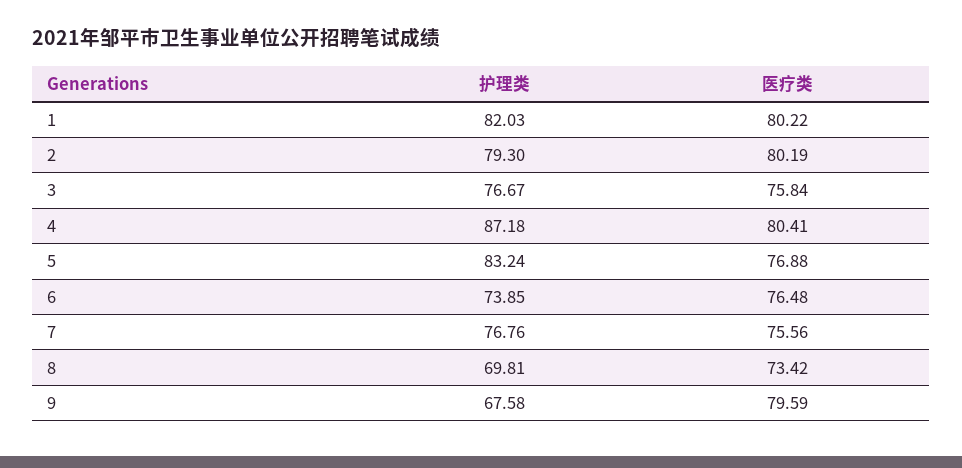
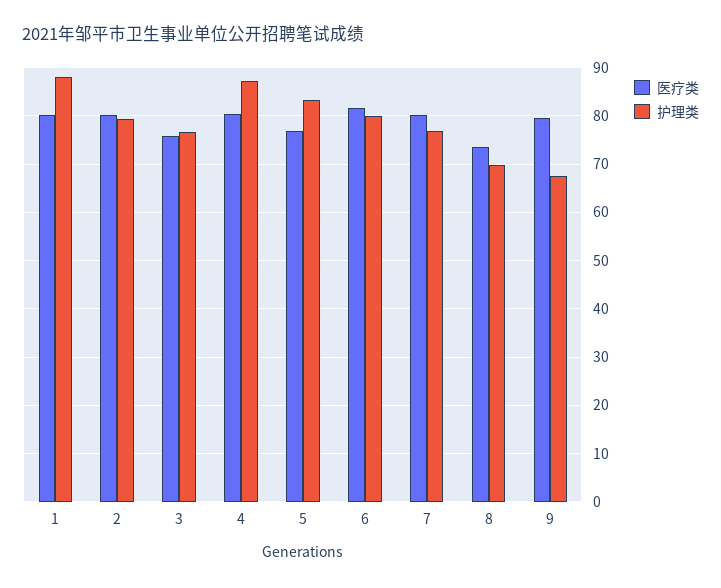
护理类, 1: 82.03 -> 88
护理类, 6: 73.85 -> 80
医疗类, 6: 76.48 -> 82
医疗类, 7: 75.56 -> 80

